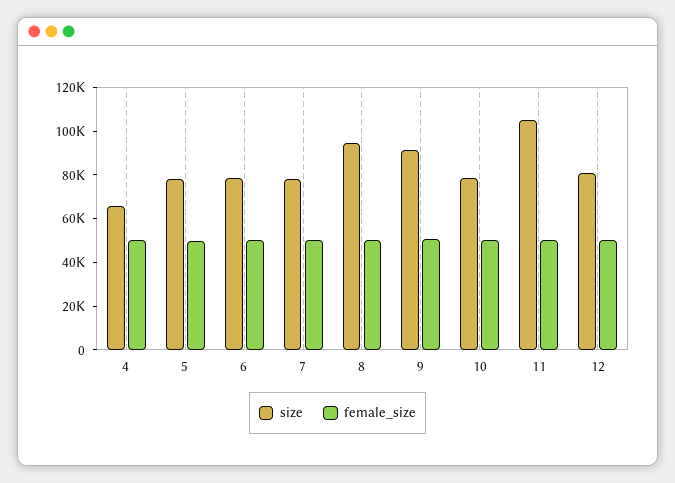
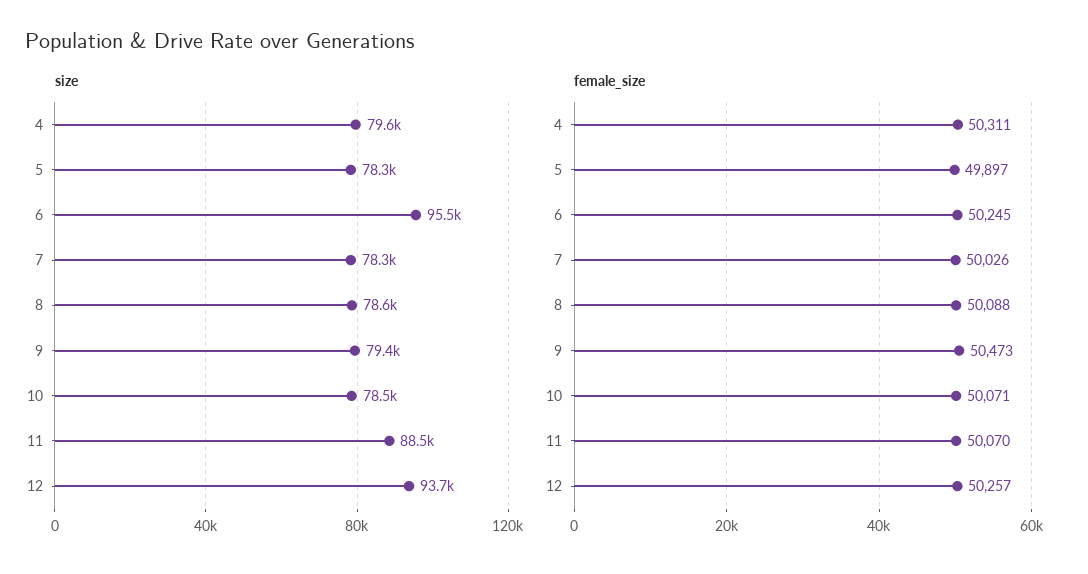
size, 4: 65000 -> 79600
size, 6: 80000 -> 95500
size, 8: 95000 -> 78600
size, 9: 90000 -> 79400
size, 11: 105000 -> 88500
size, 12: 80000 -> 93700

